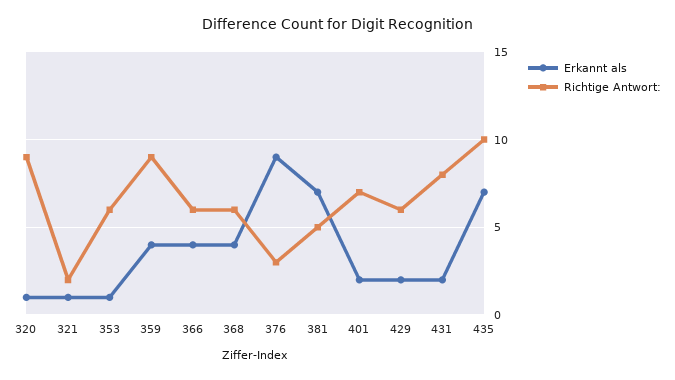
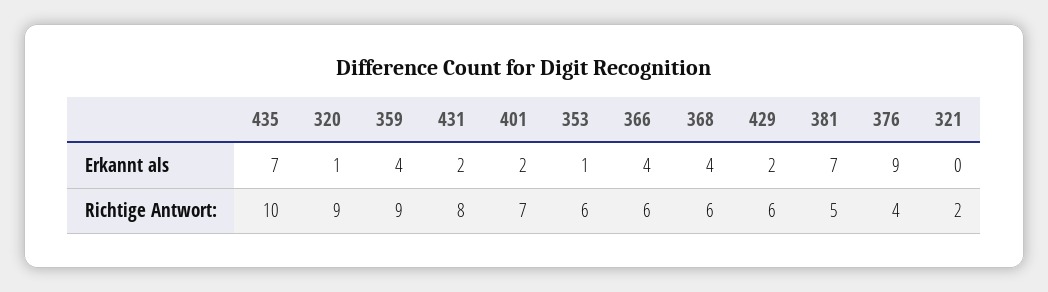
Erkannt als, 321: 1 -> 0
Richtige Antwort:, 376: 3 -> 4

